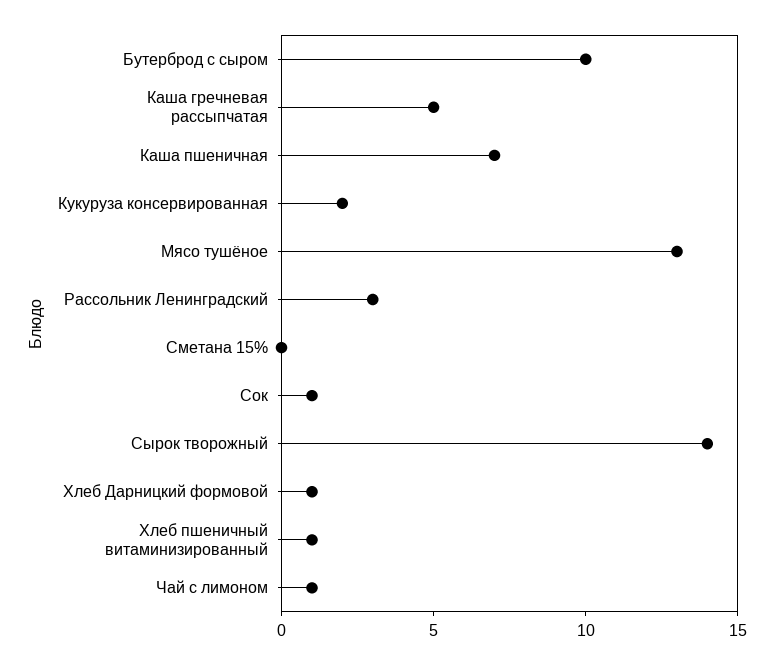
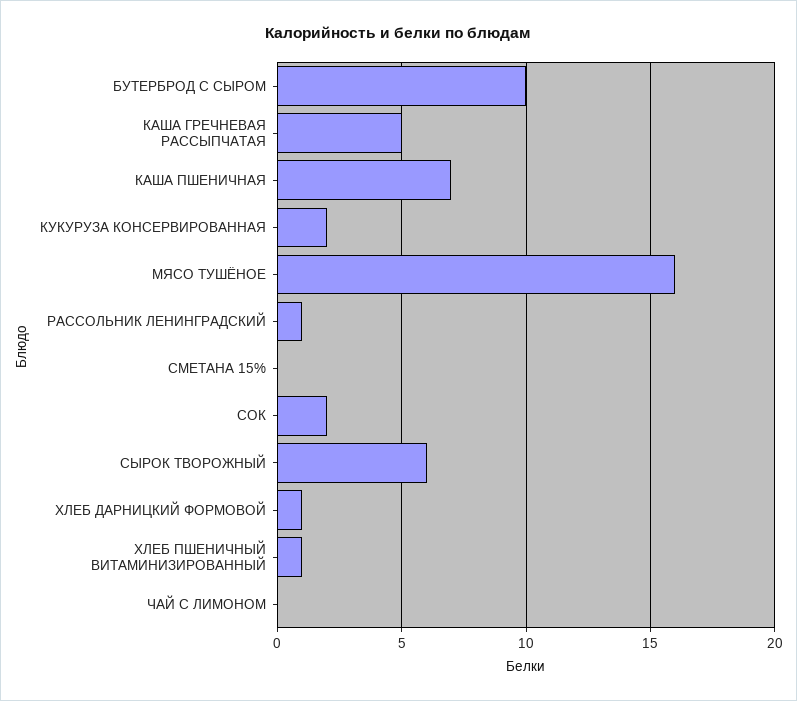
Мясо тушёное: 13 -> 16
Рассольник Ленинградский: 3 -> 1
Сок: 1 -> 2
Сырок творожный: 14 -> 6
Чай с лимоном: 1 -> 0

